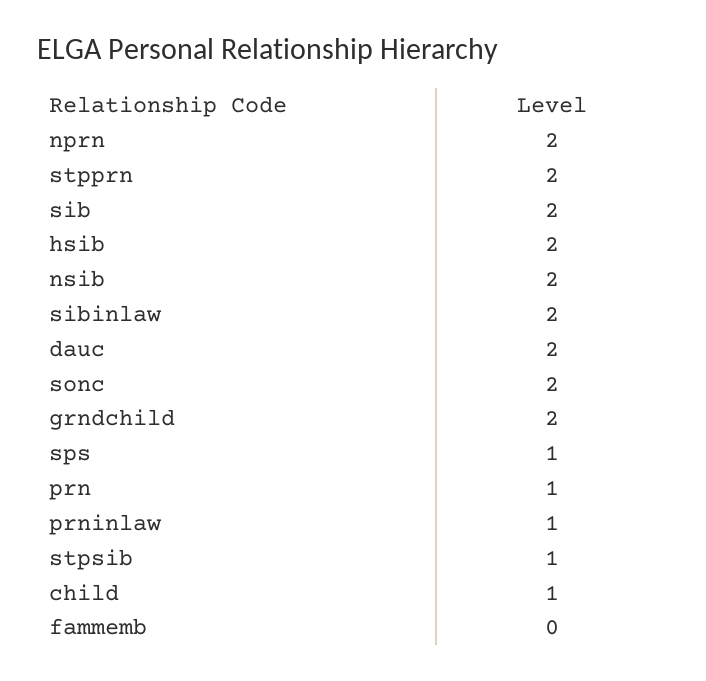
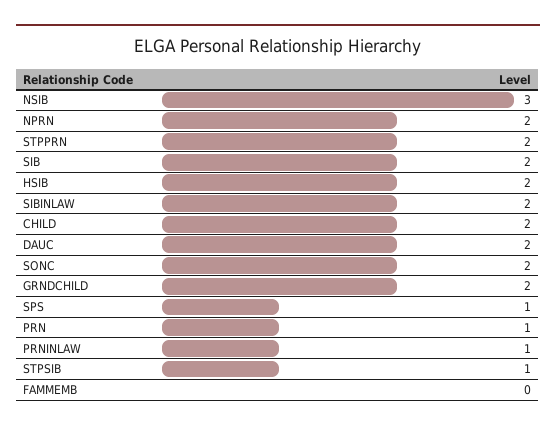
nsib: 2 -> 3
child: 1 -> 2

